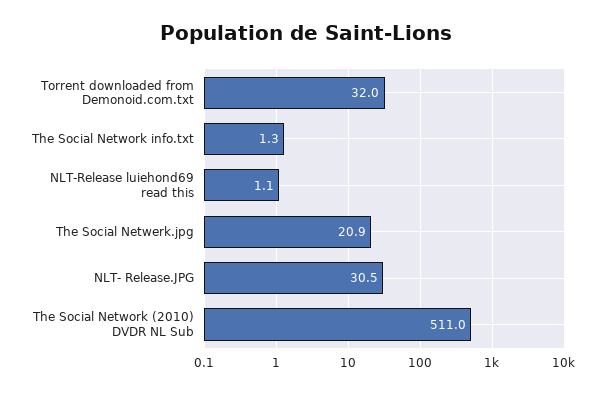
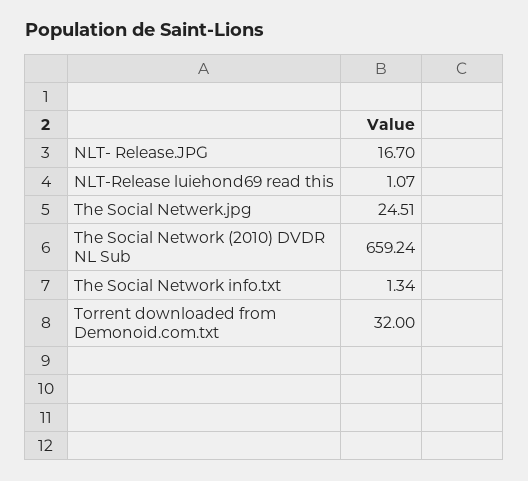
The Social Netwerk.jpg: 20.9 -> 24.51
NLT- Release.JPG: 30.5 -> 16.7
The Social Network (2010) DVDR NL Sub: 511 -> 659.24

